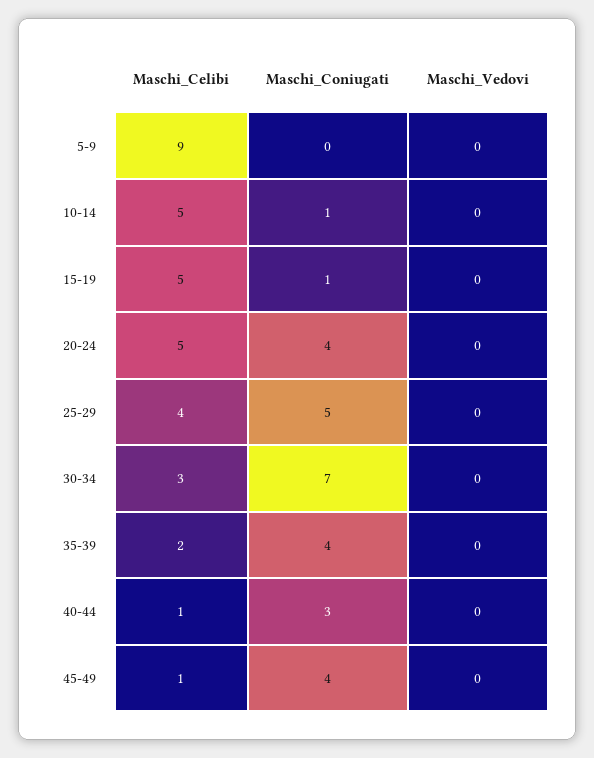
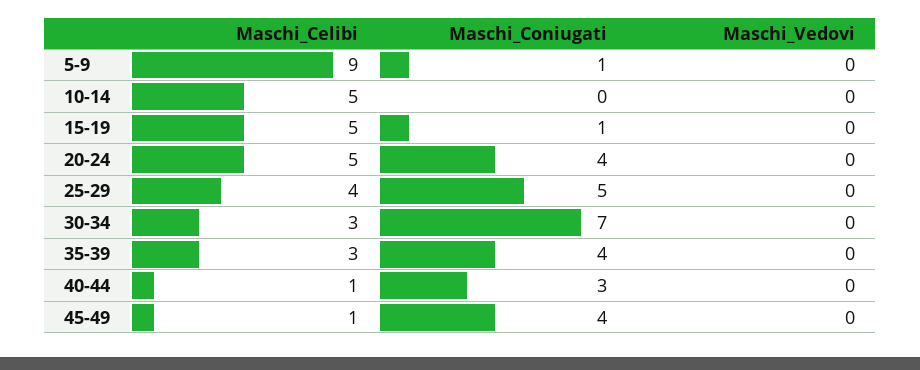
Maschi_Coniugati, 5-9: 0 -> 1
Maschi_Coniugati, 10-14: 1 -> 0
Maschi_Celibi, 35-39: 2 -> 3

